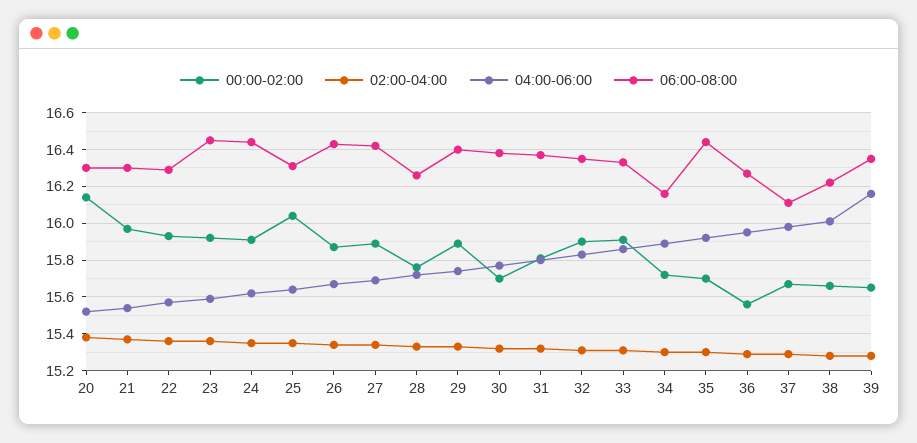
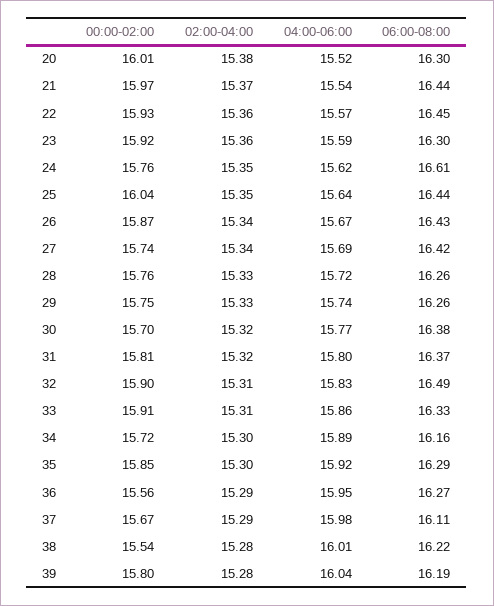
00:00-02:00, 20: 16.15 -> 16.01
06:00-08:00, 21: 16.3 -> 16.44
06:00-08:00, 22: 16.3 -> 16.45
06:00-08:00, 23: 16.45 -> 16.3
00:00-02:00, 24: 15.9 -> 15.76
06:00-08:00, 24: 16.45 -> 16.61
06:00-08:00, 25: 16.3 -> 16.44
00:00-02:00, 27: 15.9 -> 15.74
00:00-02:00, 29: 15.9 -> 15.75
06:00-08:00, 29: 16.4 -> 16.26
06:00-08:00, 32: 16.35 -> 16.49
00:00-02:00, 35: 15.7 -> 15.85
06:00-08:00, 35: 16.45 -> 16.29
00:00-02:00, 38: 15.65 -> 15.54
00:00-02:00, 39: 15.65 -> 15.8
04:00-06:00, 39: 16.15 -> 16.04
06:00-08:00, 39: 16.35 -> 16.19

